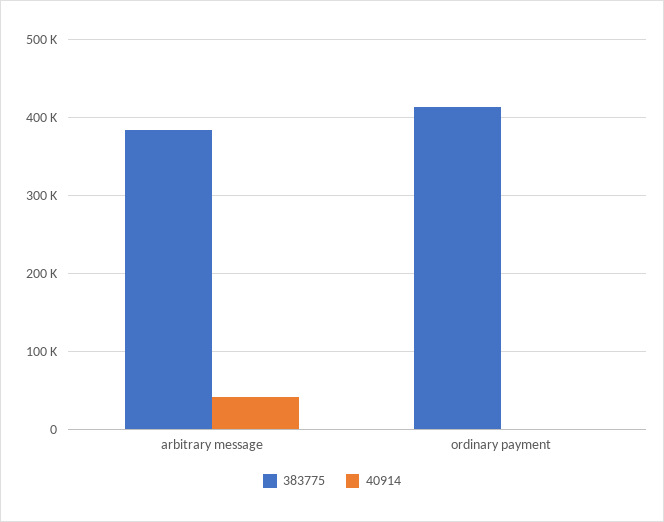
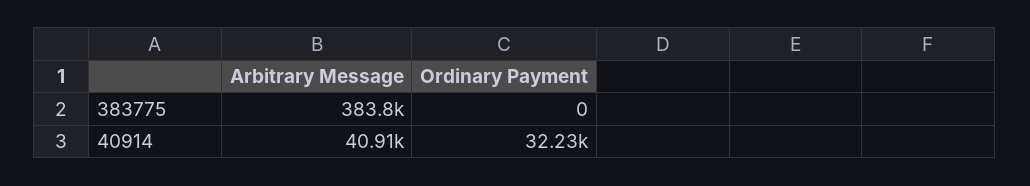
383775, ordinary payment: 410000 -> 0
40914, ordinary payment: 0 -> 32230

